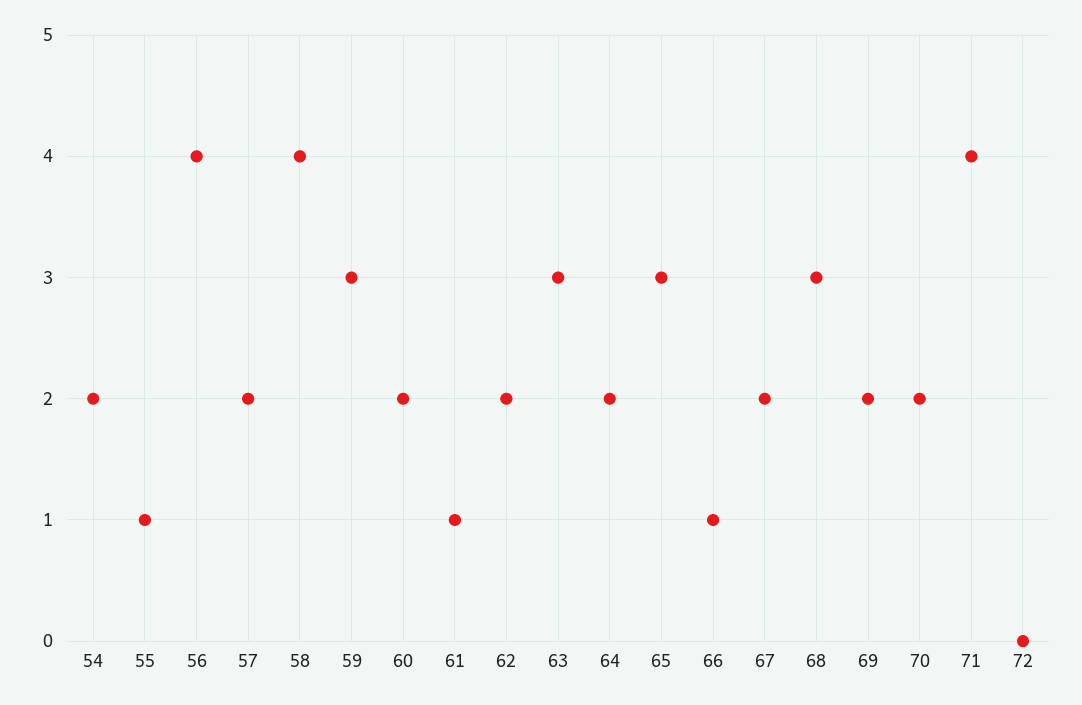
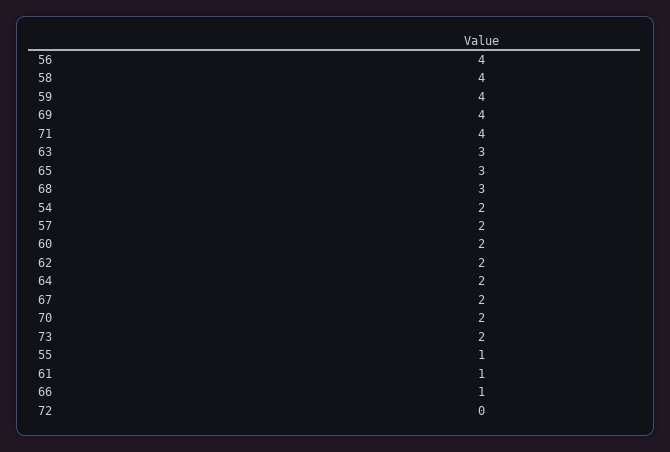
59: 3 -> 4
69: 2 -> 4
73: none -> 2

